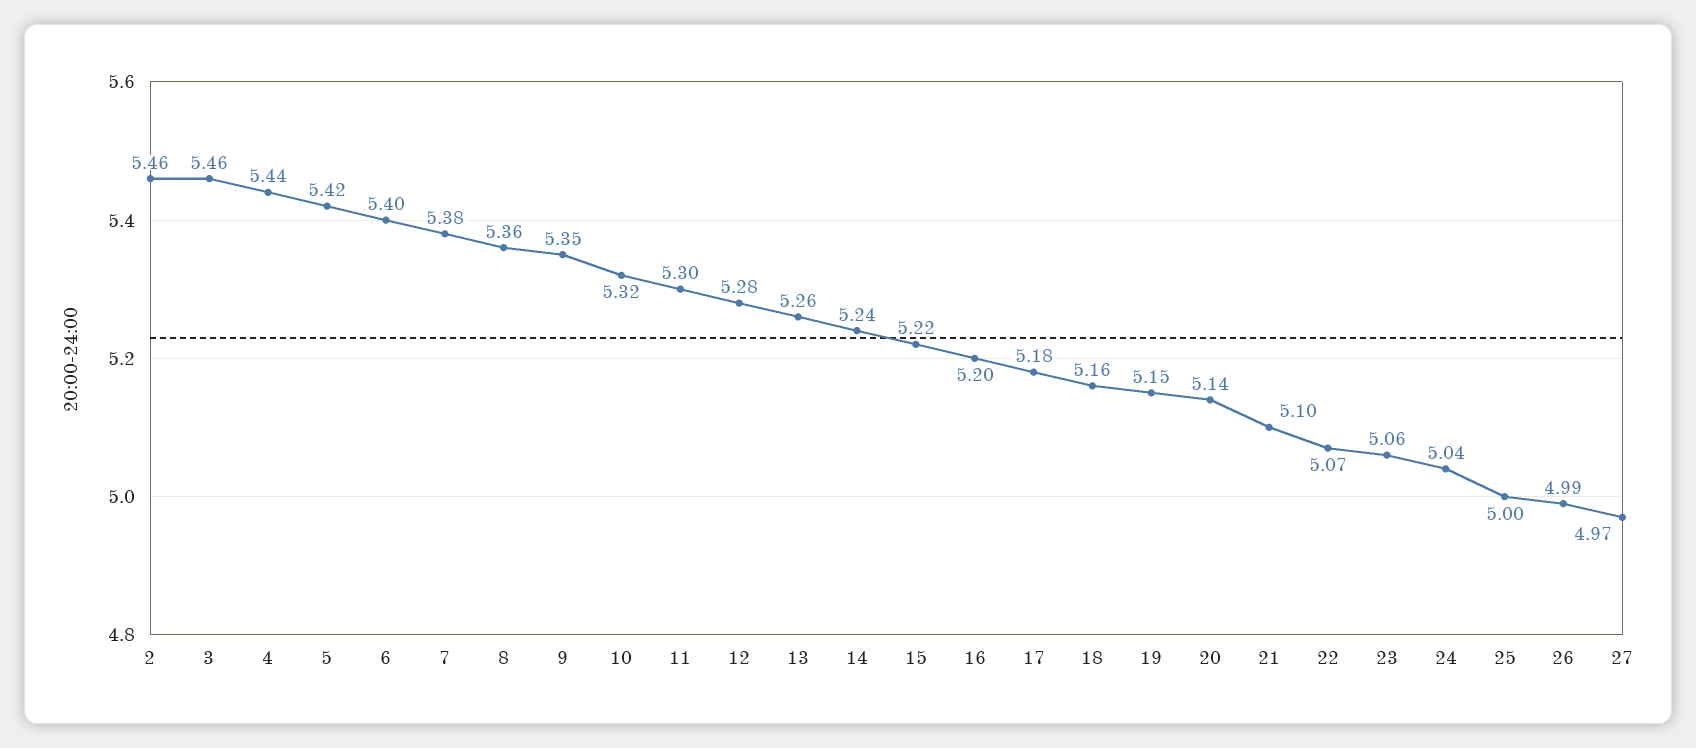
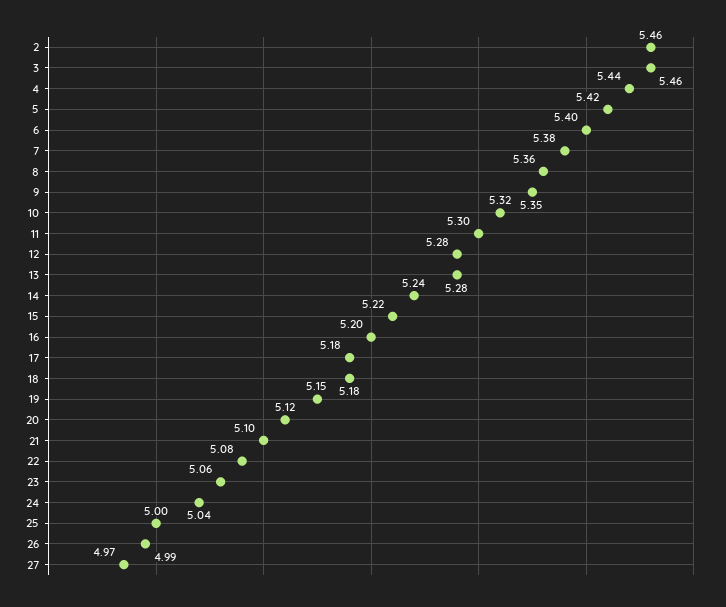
13: 5.26 -> 5.28
18: 5.16 -> 5.18
20: 5.14 -> 5.12
22: 5.07 -> 5.08

